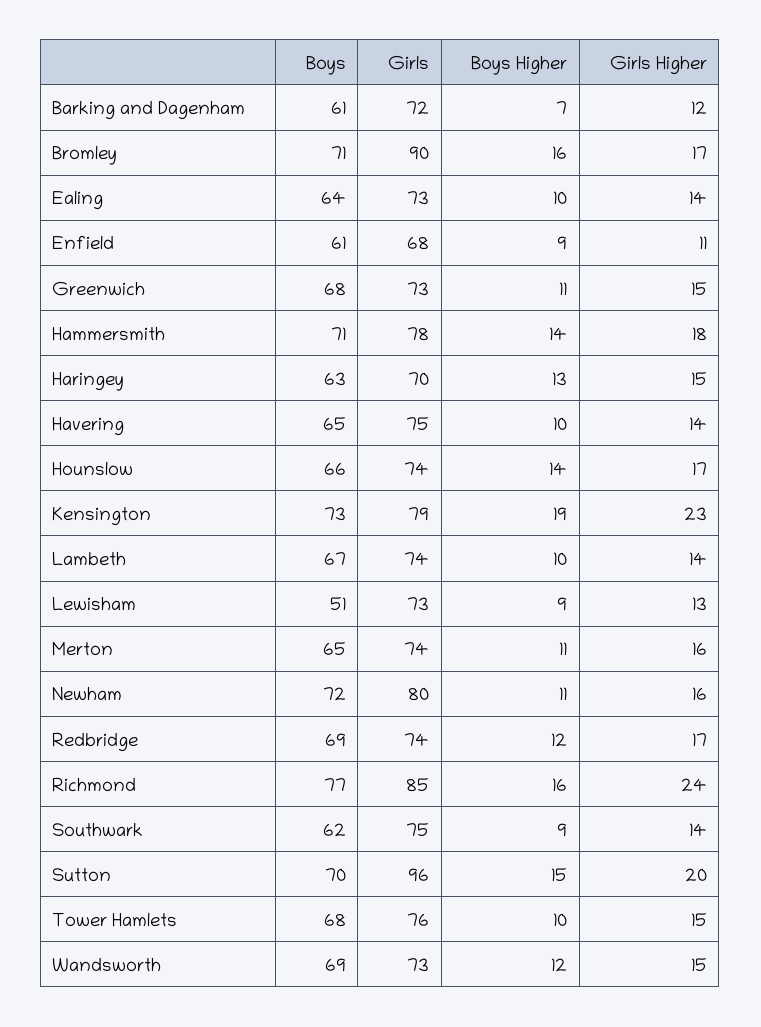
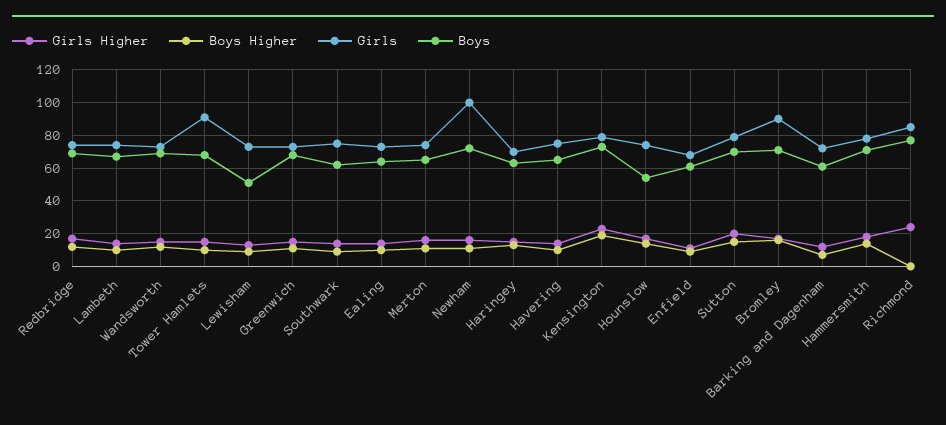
Boys, Hounslow: 66 -> 55
Girls, Newham: 80 -> 100
Boys Higher, Richmond: 16 -> 0
Girls, Sutton: 96 -> 80
Girls, Tower Hamlets: 76 -> 90

